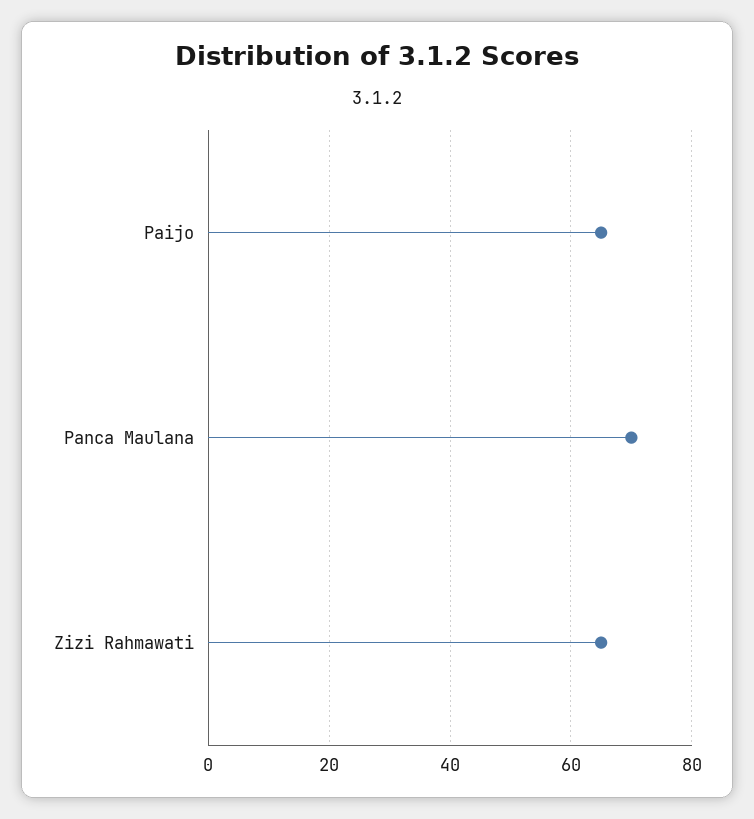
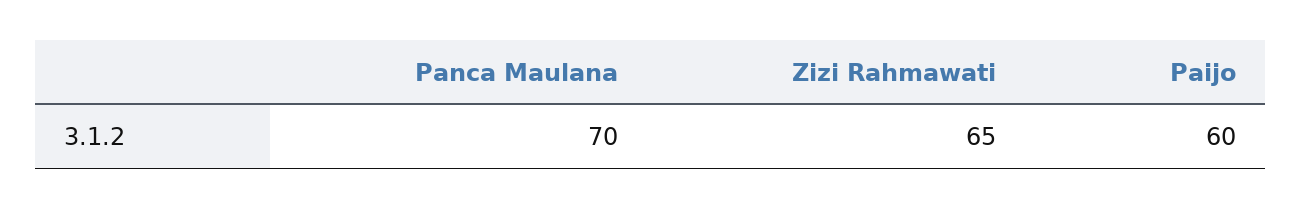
Paijo: 65 -> 60

